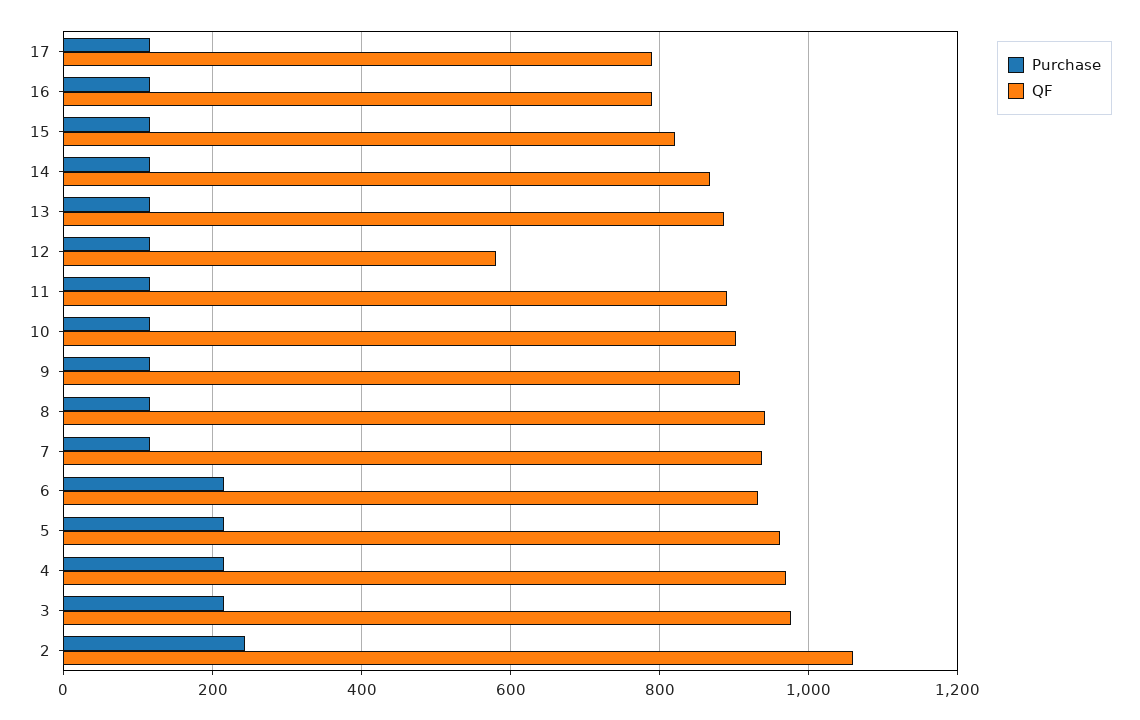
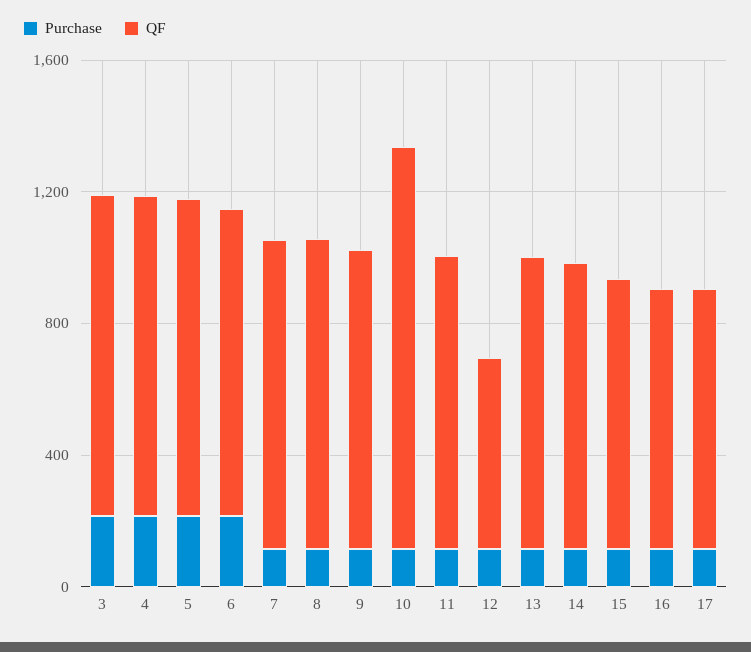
QF, 10: 900 -> 1200
Purchase, 2: 240 -> none
QF, 2: 1060 -> none

